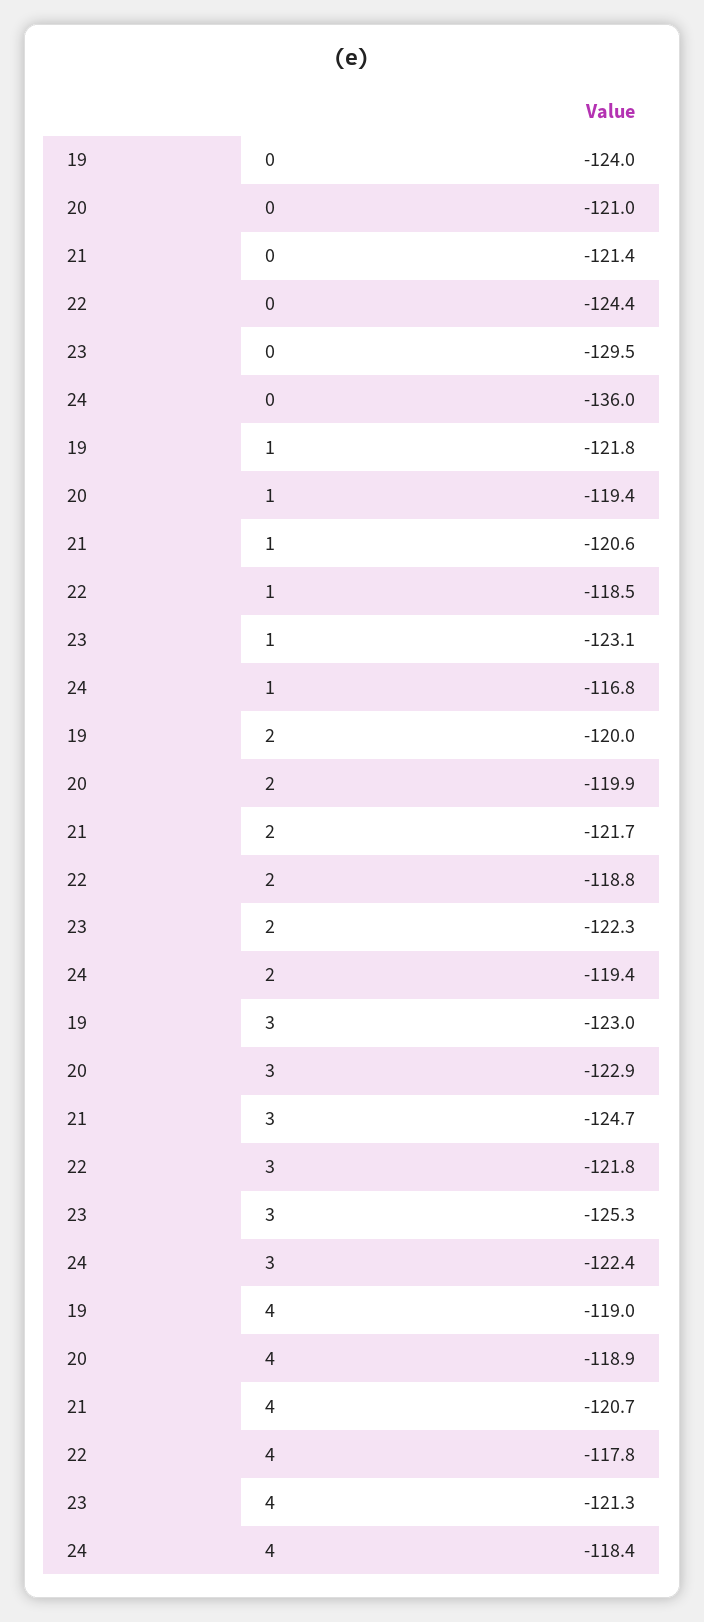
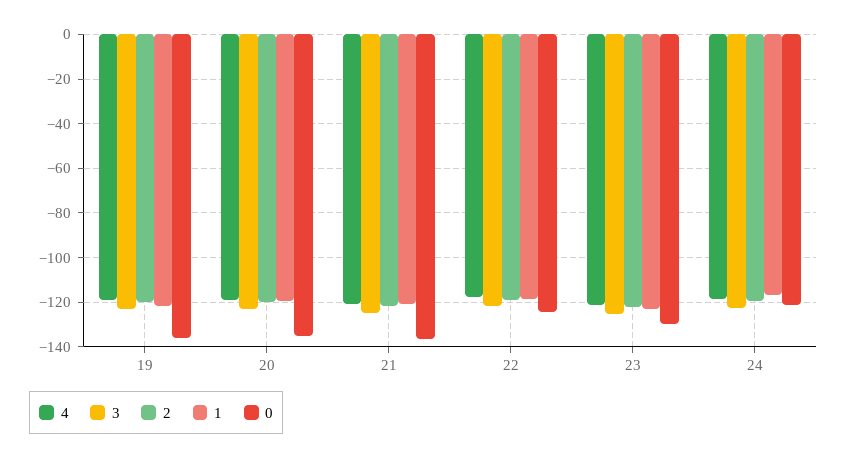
0, 19: -124 -> -135
0, 20: -121 -> -135
0, 21: -121.4 -> -135
0, 24: -136 -> -120

